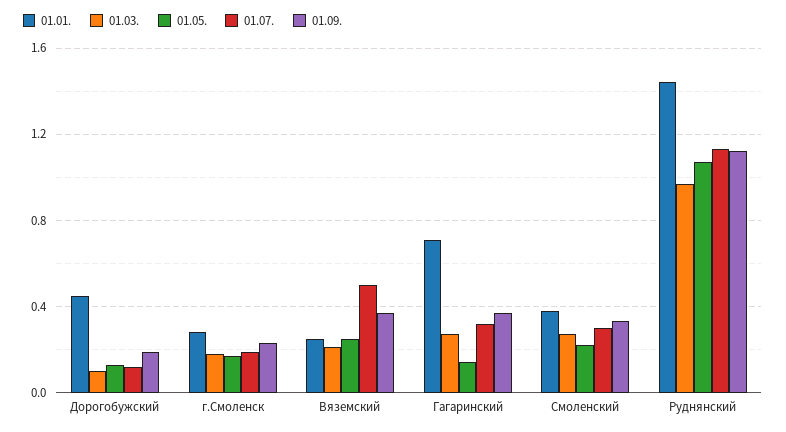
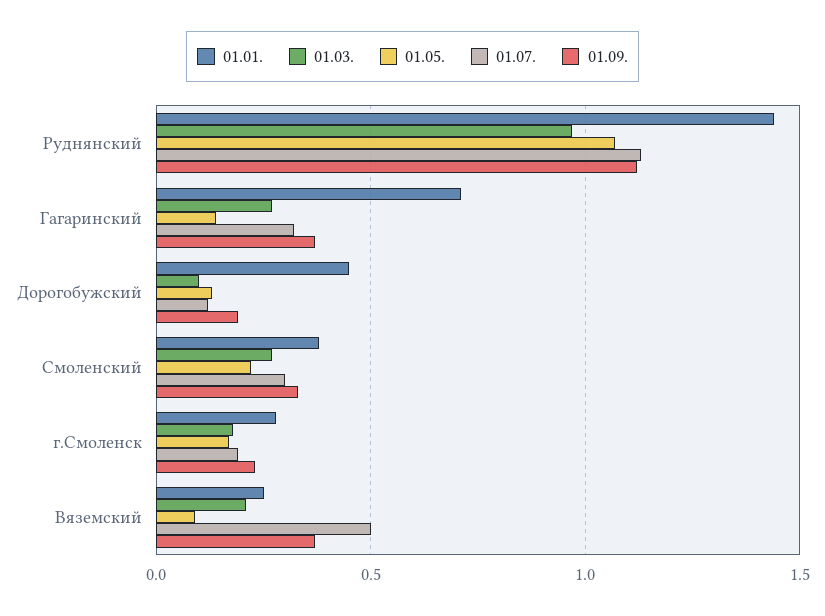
01.05., Вяземский: 0.25 -> 0.1

